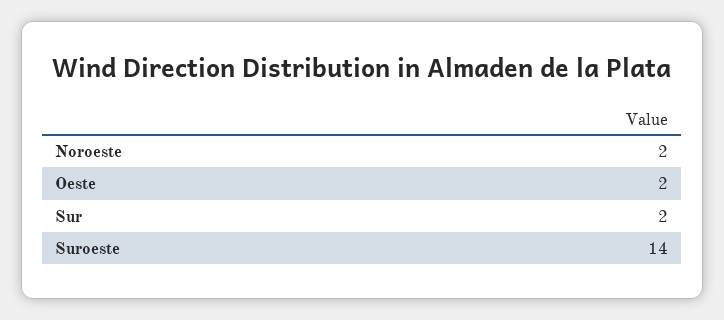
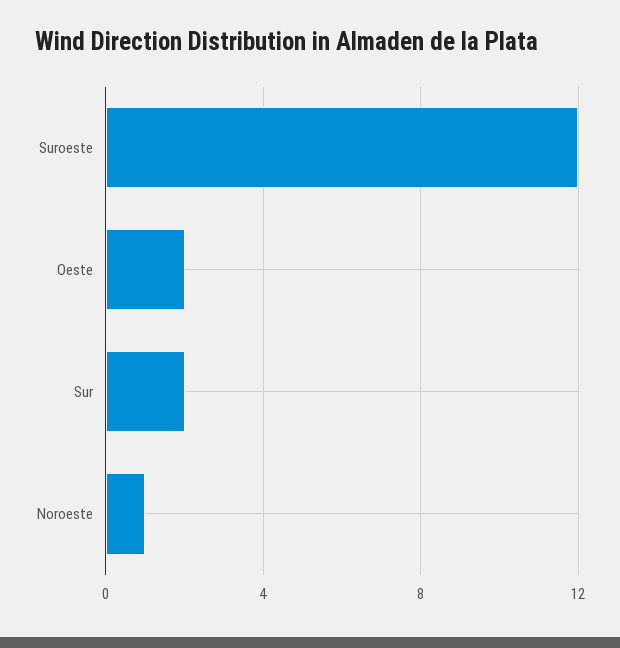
Noroeste: 2 -> 1
Suroeste: 14 -> 12

